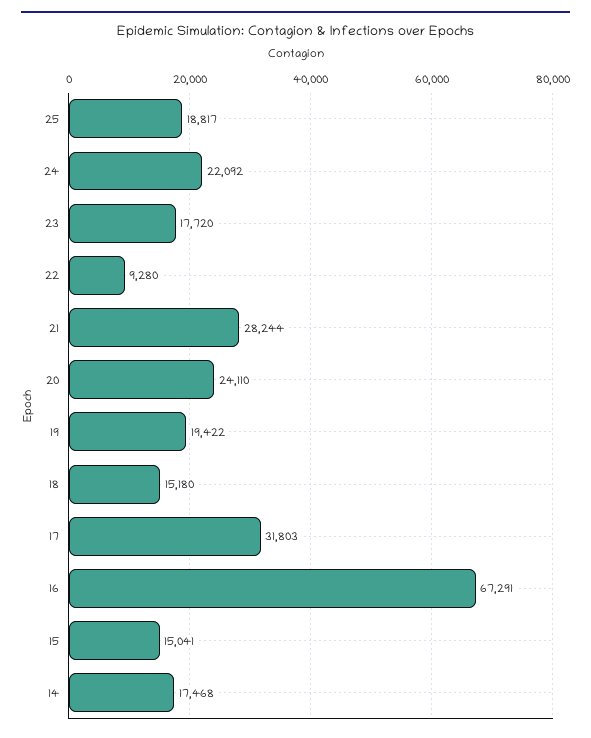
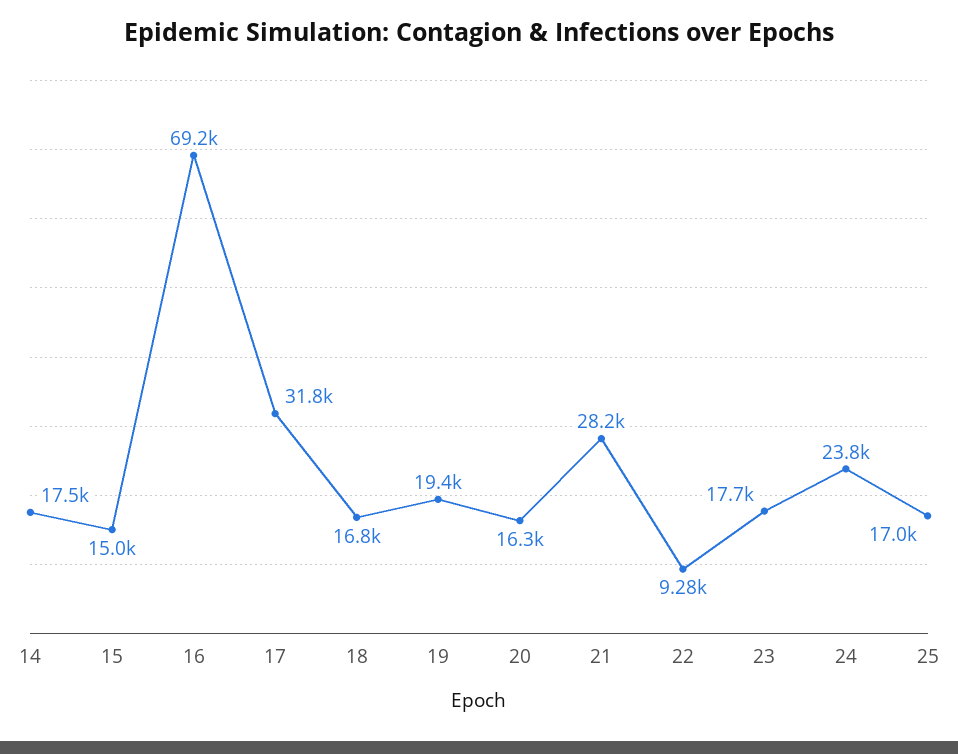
25: 18817 -> 17000
24: 22092 -> 23800
20: 24110 -> 16300
18: 15180 -> 16800
16: 67291 -> 69200

